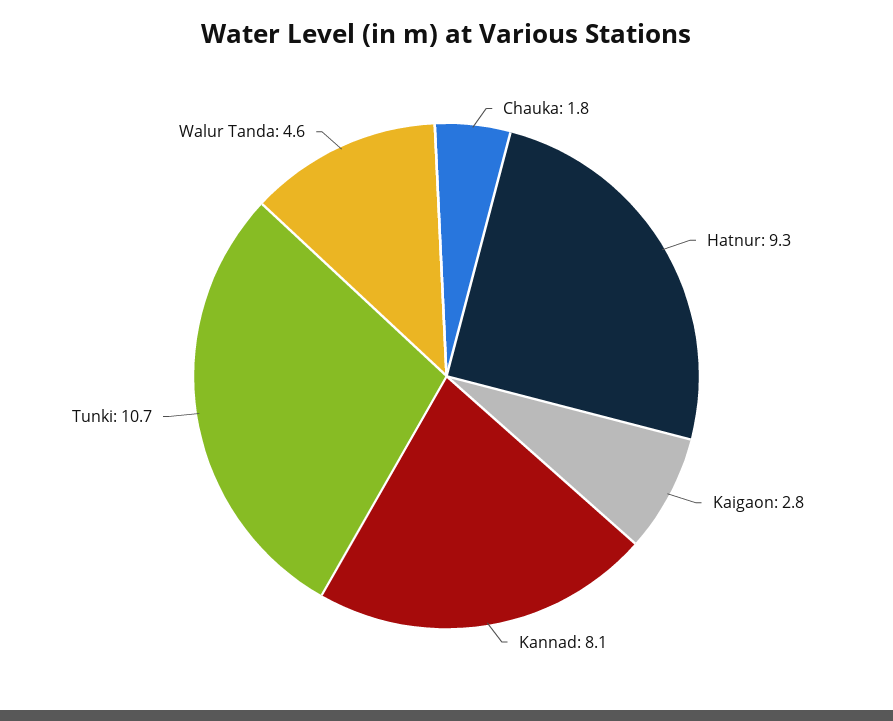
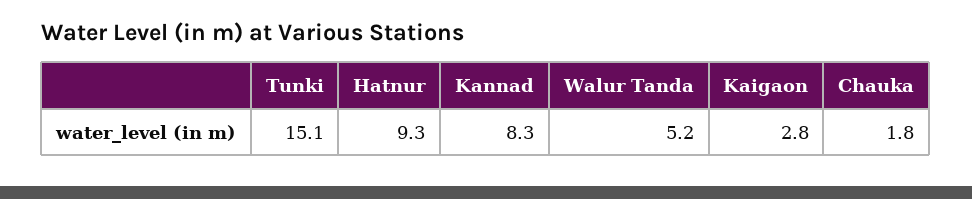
Kannad: 8.1 -> 8.3
Tunki: 10.7 -> 15.1
Walur Tanda: 4.6 -> 5.2

